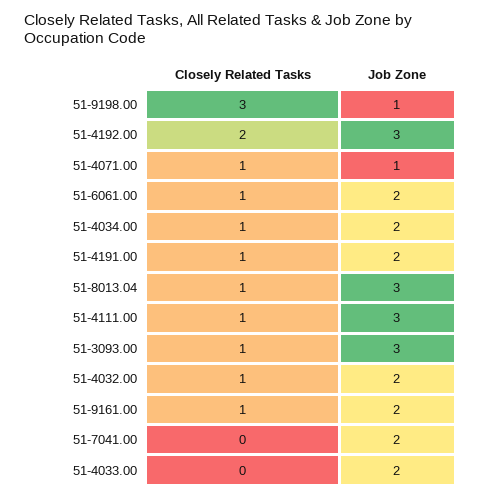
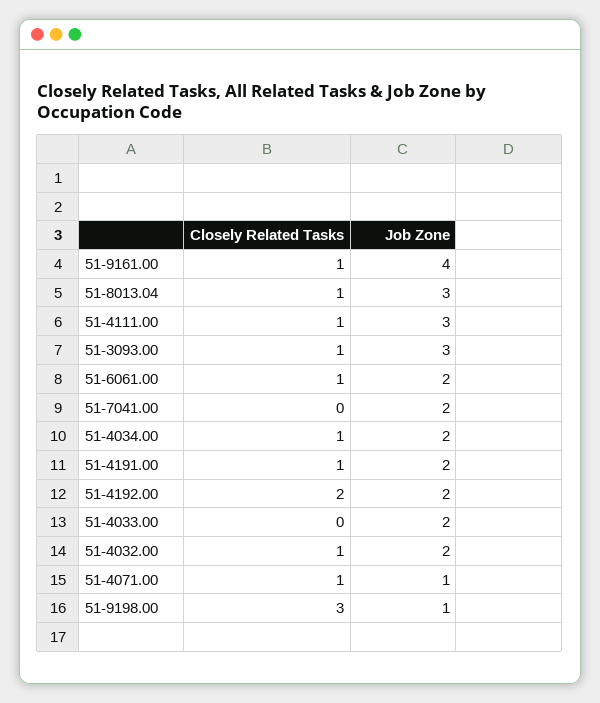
Job Zone, 51-4192.00: 3 -> 2
Job Zone, 51-9161.00: 2 -> 4

